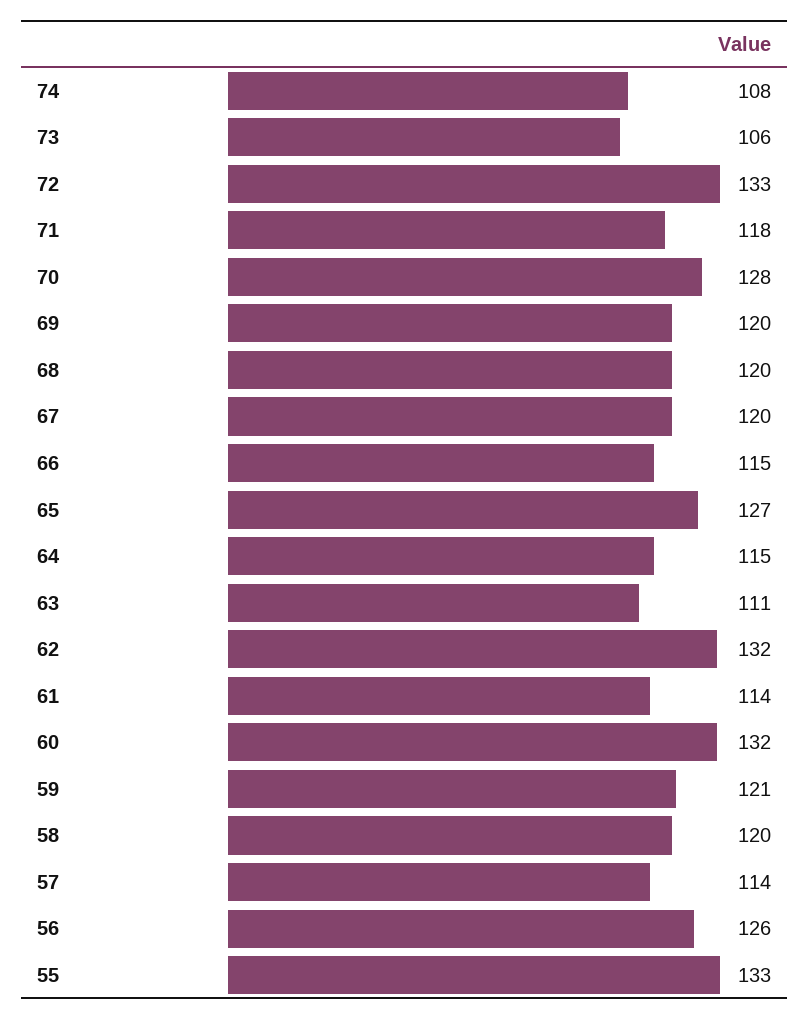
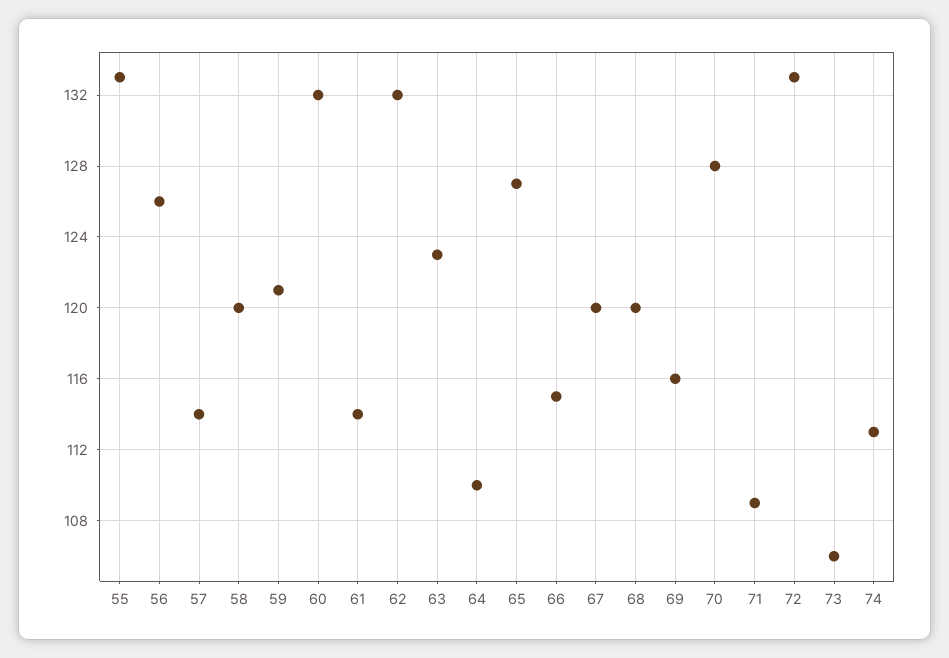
74: 108 -> 113
71: 118 -> 109
69: 120 -> 116
64: 115 -> 110
63: 111 -> 123

